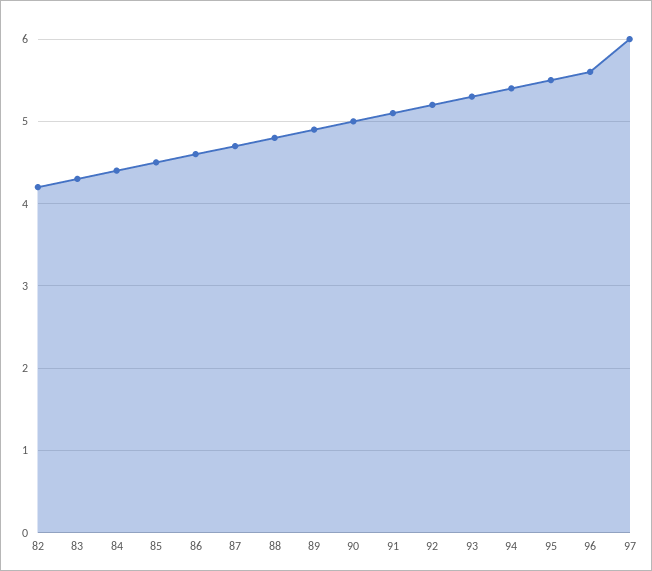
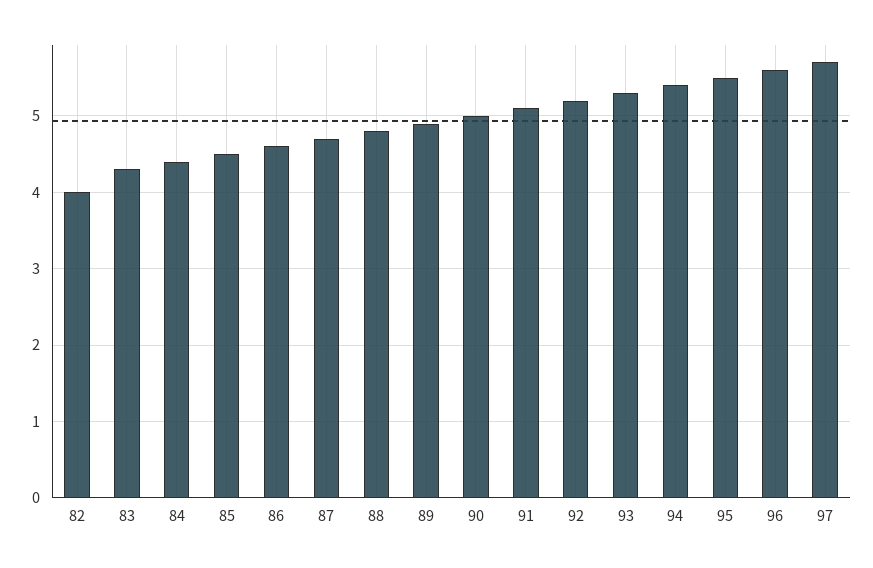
82: 4.2 -> 4
97: 6 -> 5.7

